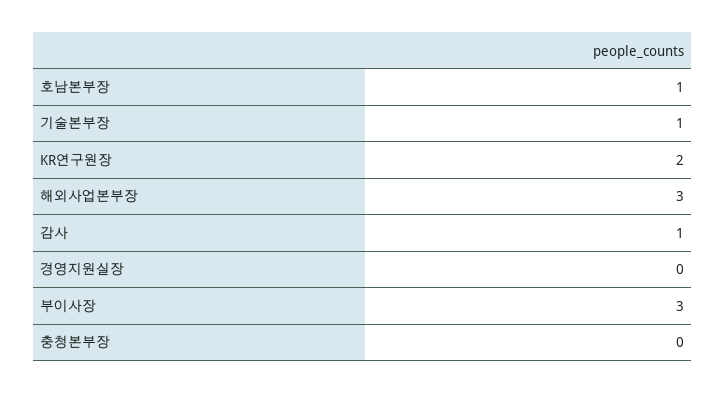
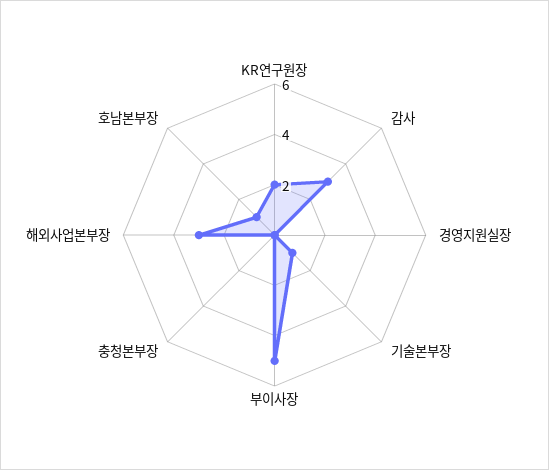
감사: 1 -> 3
부이사장: 3 -> 5

